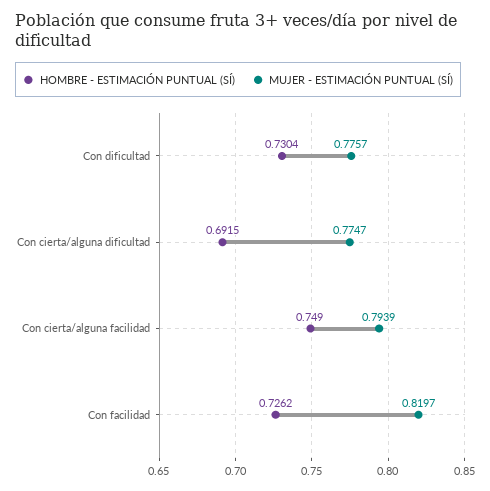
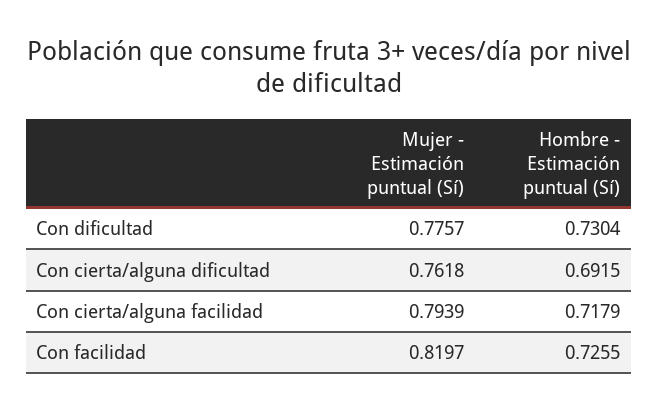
MUJER - ESTIMACIÓN PUNTUAL (SÍ), Con cierta/alguna dificultad: 0.7747 -> 0.7618
HOMBRE - ESTIMACIÓN PUNTUAL (SÍ), Con cierta/alguna facilidad: 0.749 -> 0.7179
HOMBRE - ESTIMACIÓN PUNTUAL (SÍ), Con facilidad: 0.7262 -> 0.7255

